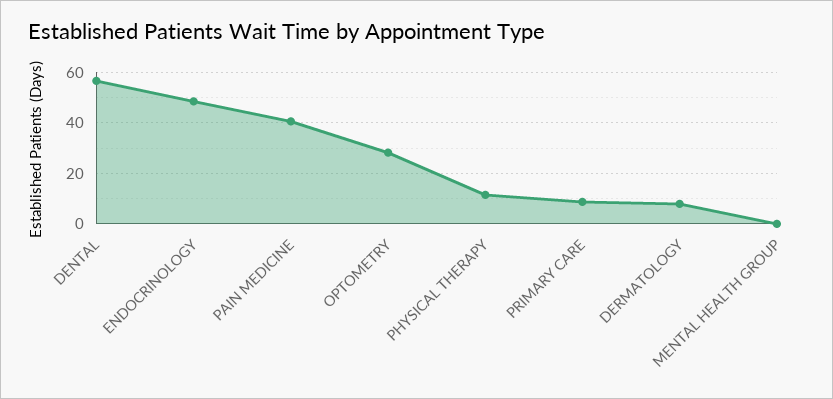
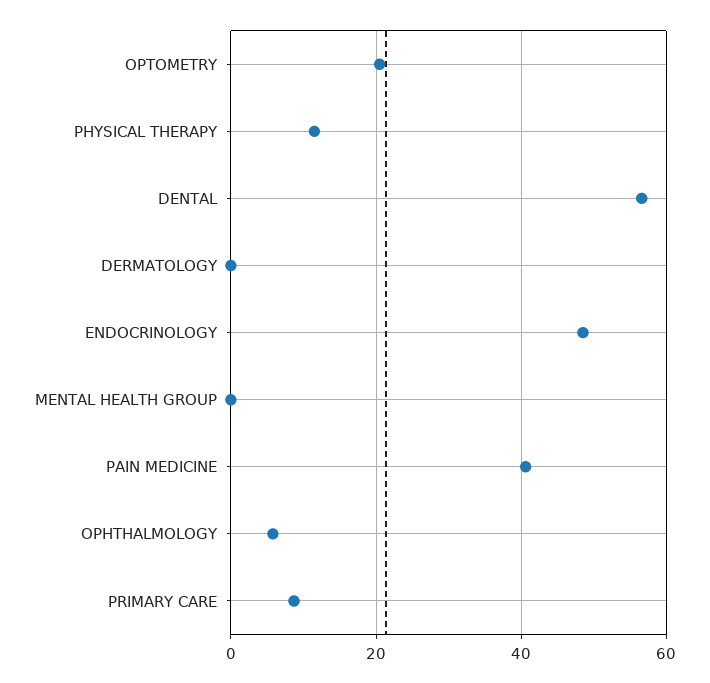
OPTOMETRY: 27.5 -> 20
DERMATOLOGY: 7.5 -> 0
OPHTHALMOLOGY: none -> 6

